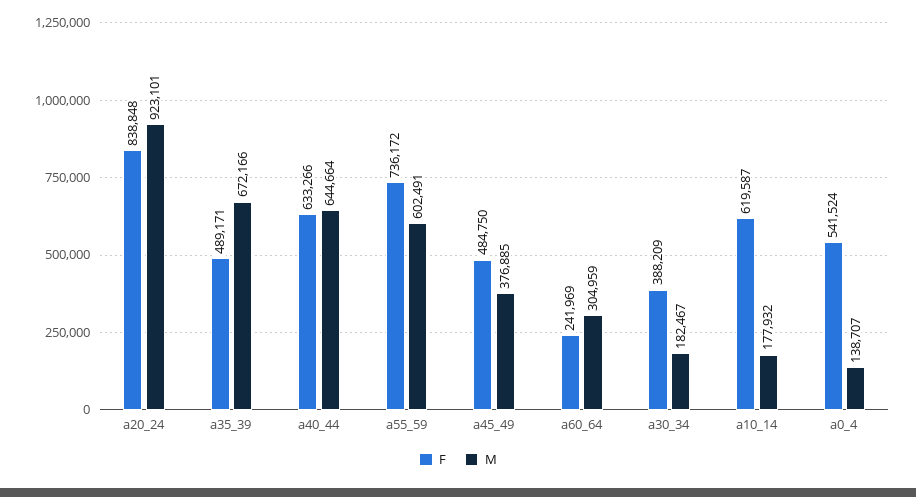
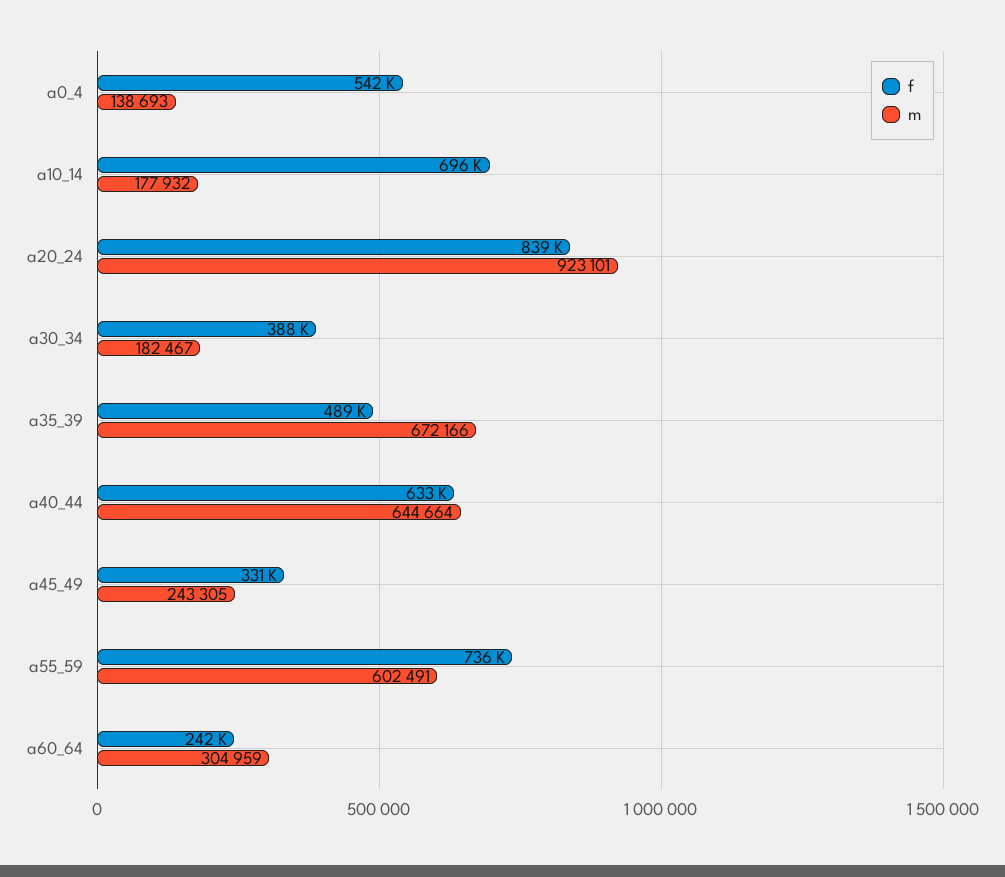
F, a45_49: 484750 -> 331000
M, a45_49: 376885 -> 243305
F, a10_14: 619587 -> 696000
M, a0_4: 138707 -> 138693

